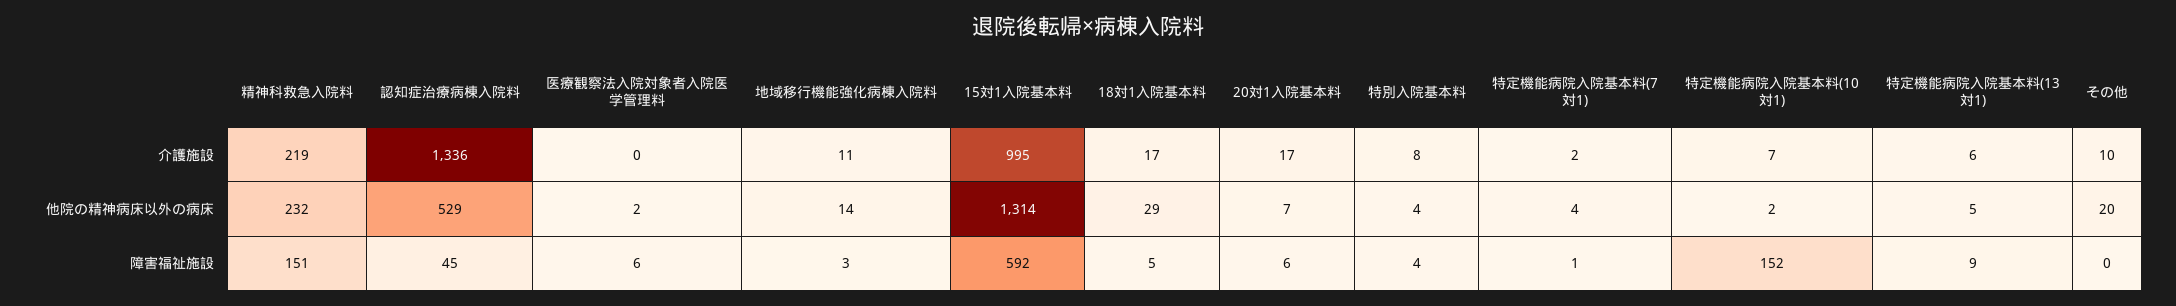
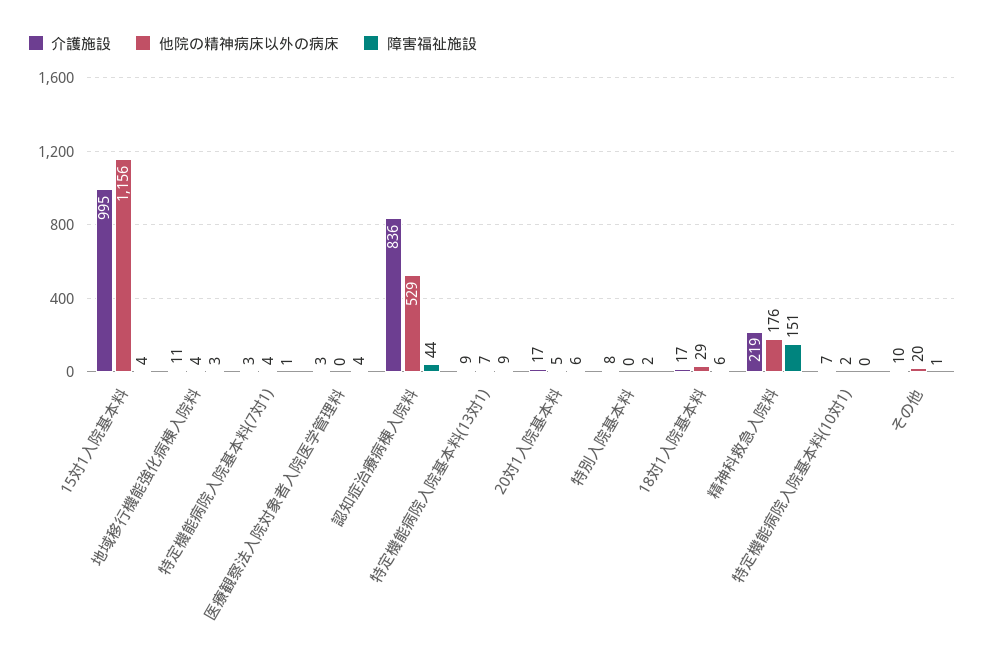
介護施設, 認知症治療病棟入院料: 1336 -> 836
介護施設, 医療観察法入院対象者入院医学管理料: 0 -> 3
介護施設, 特定機能病院入院基本料(7対1): 2 -> 3
介護施設, 特定機能病院入院基本料(13対1): 6 -> 9
他院の精神病床以外の病床, 精神科救急入院料: 232 -> 176
他院の精神病床以外の病床, 医療観察法入院対象者入院医学管理料: 2 -> 0
他院の精神病床以外の病床, 地域移行機能強化病棟入院料: 14 -> 4
他院の精神病床以外の病床, 15対1入院基本料: 1314 -> 1156
他院の精神病床以外の病床, 20対1入院基本料: 7 -> 5
他院の精神病床以外の病床, 特別入院基本料: 4 -> 0
他院の精神病床以外の病床, 特定機能病院入院基本料(13対1): 5 -> 7
障害福祉施設, 認知症治療病棟入院料: 45 -> 44
障害福祉施設, 医療観察法入院対象者入院医学管理料: 6 -> 4
障害福祉施設, 15対1入院基本料: 592 -> 4
障害福祉施設, 18対1入院基本料: 5 -> 6
障害福祉施設, 特別入院基本料: 4 -> 2
障害福祉施設, 特定機能病院入院基本料(10対1): 152 -> 0
障害福祉施設, その他: 0 -> 1

